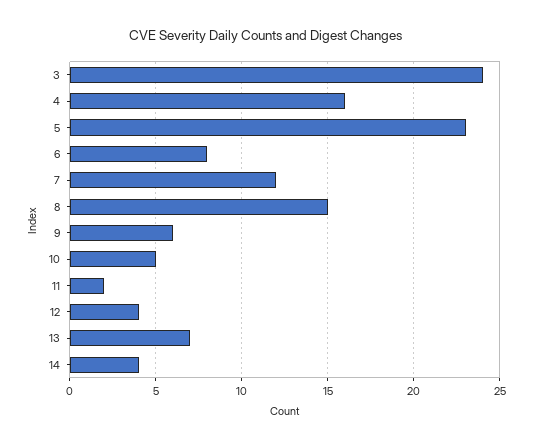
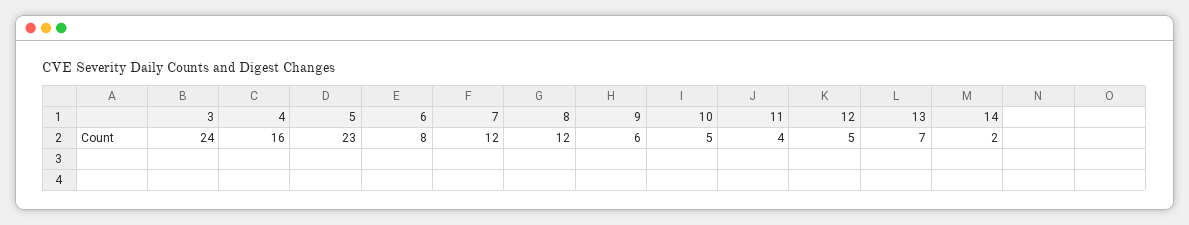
8: 15 -> 12
11: 2 -> 4
12: 4 -> 5
14: 4 -> 2

